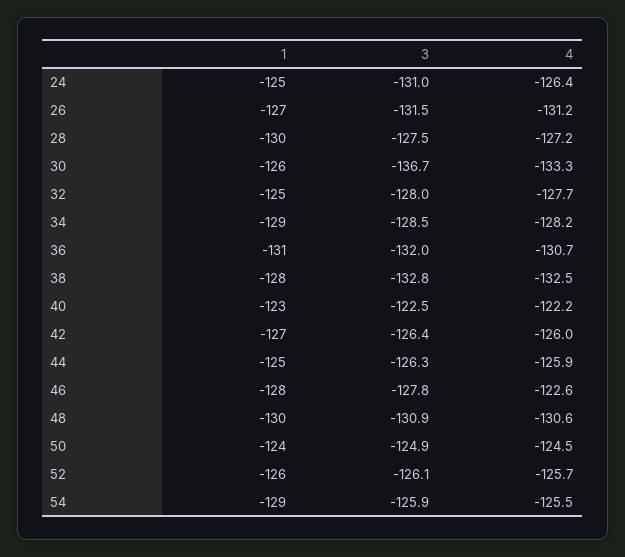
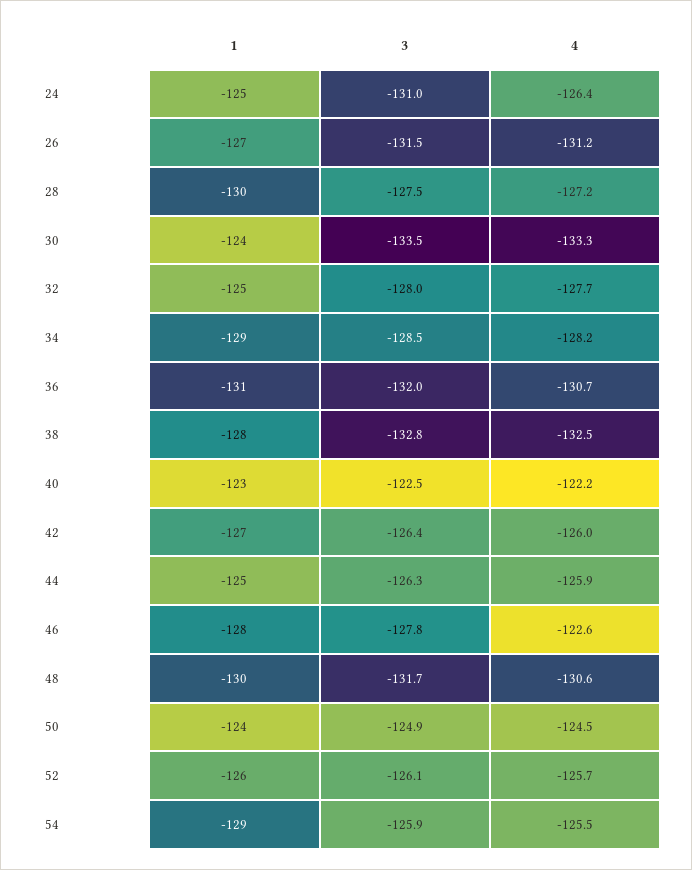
1, 30: -126 -> -124
3, 30: -136.7 -> -133.5
3, 48: -130.9 -> -131.7

